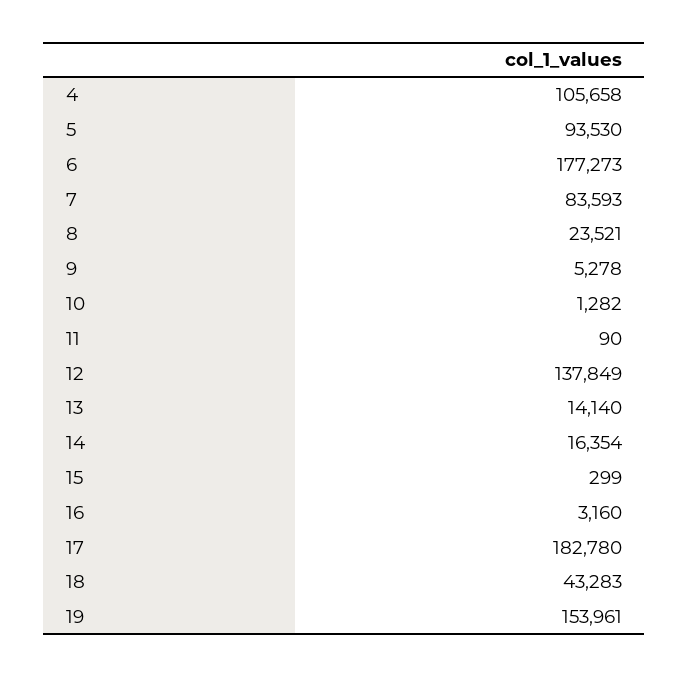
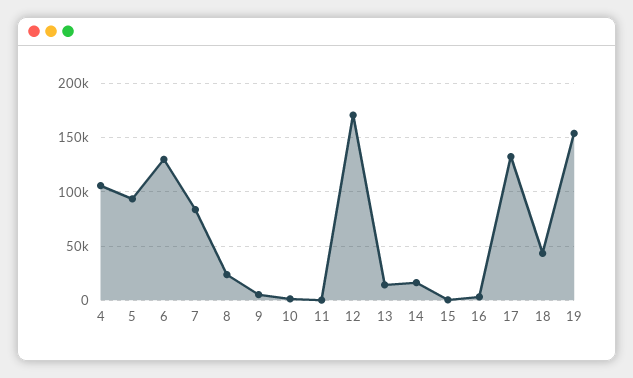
6: 177273 -> 130000
12: 137849 -> 170000
17: 182780 -> 130000

